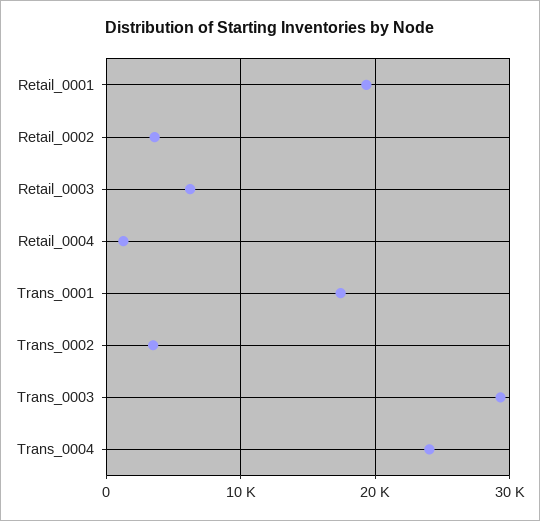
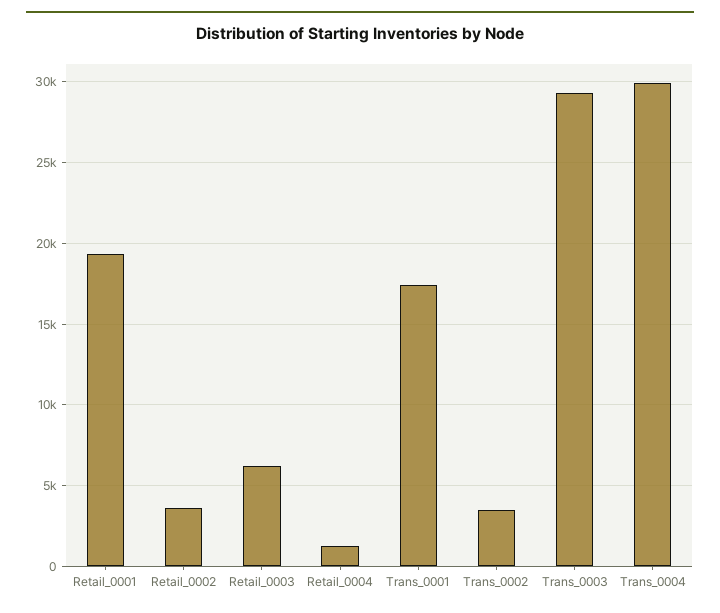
Trans_0004: 24000 -> 30000

